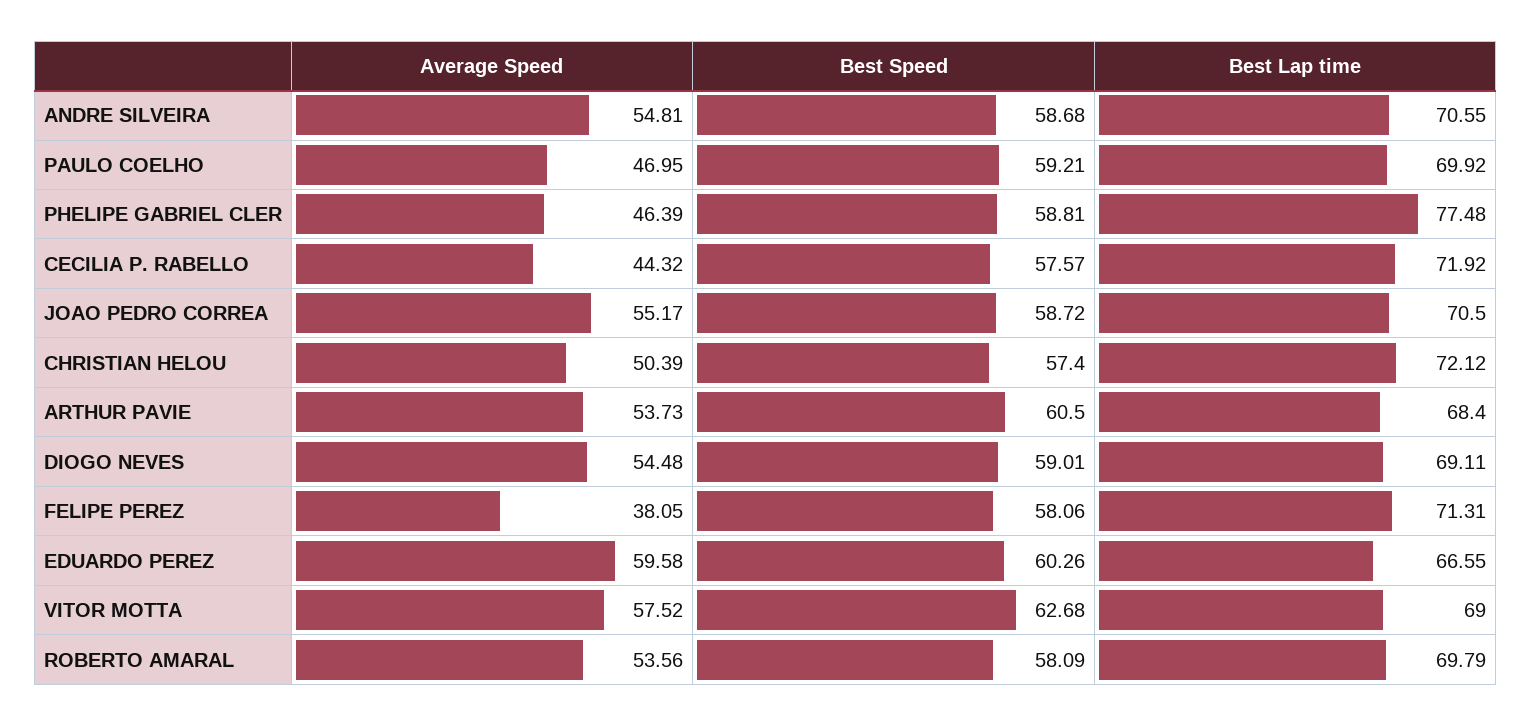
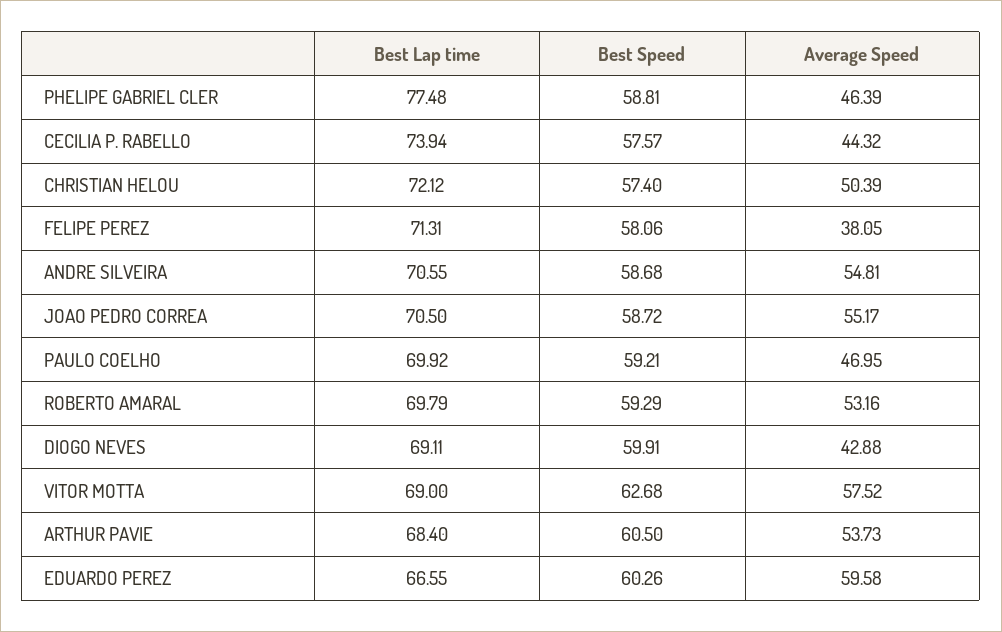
Best Lap time, CECILIA P. RABELLO: 71.92 -> 73.94
Average Speed, DIOGO NEVES: 54.48 -> 42.88
Best Speed, DIOGO NEVES: 59.01 -> 59.91
Average Speed, ROBERTO AMARAL: 53.56 -> 53.16
Best Speed, ROBERTO AMARAL: 58.09 -> 59.29

